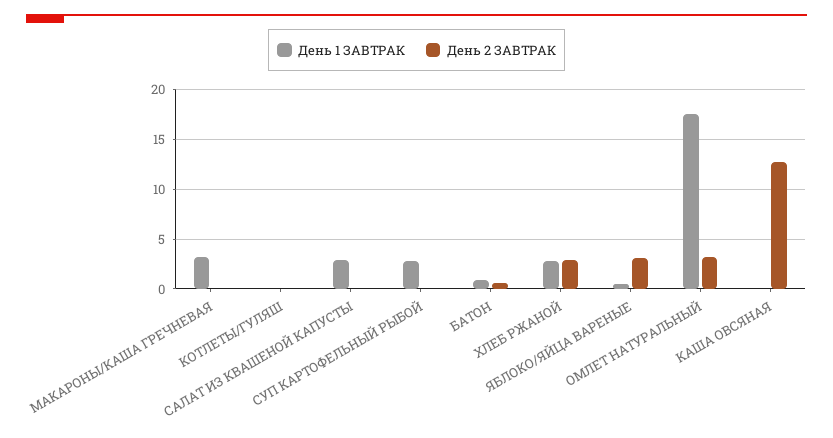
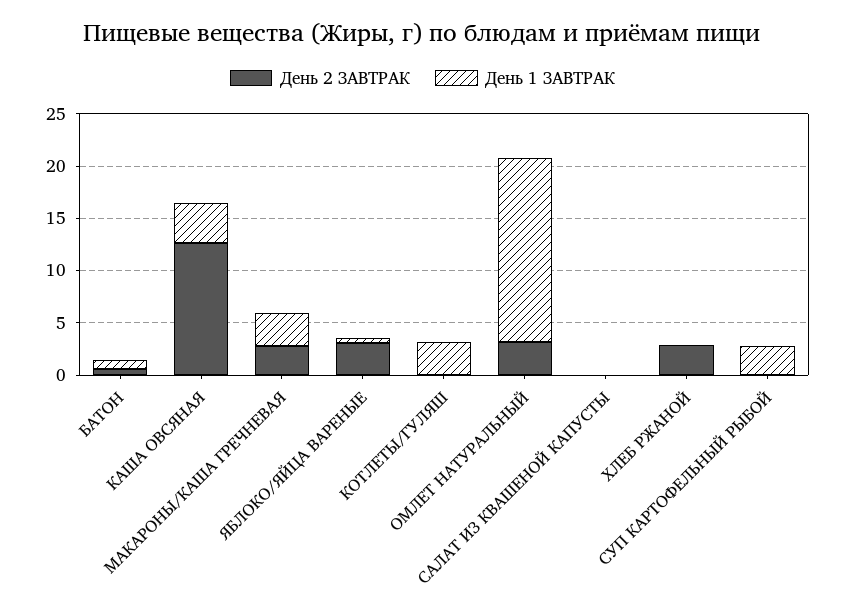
День 2 ЗАВТРАК, МАКАРОНЫ/КАША ГРЕЧНЕВАЯ: 0 -> 3
День 1 ЗАВТРАК, КОТЛЕТЫ/ГУЛЯШ: 0 -> 3
День 1 ЗАВТРАК, САЛАТ ИЗ КВАШЕНОЙ КАПУСТЫ: 3 -> 0
День 1 ЗАВТРАК, ХЛЕБ РЖАНОЙ: 3 -> 0
День 1 ЗАВТРАК, КАША ОВСЯНАЯ: 0 -> 4

